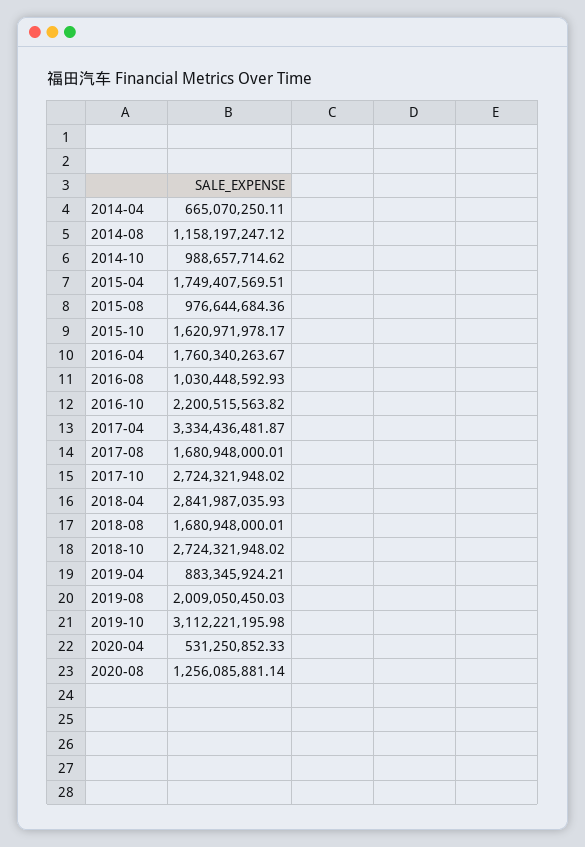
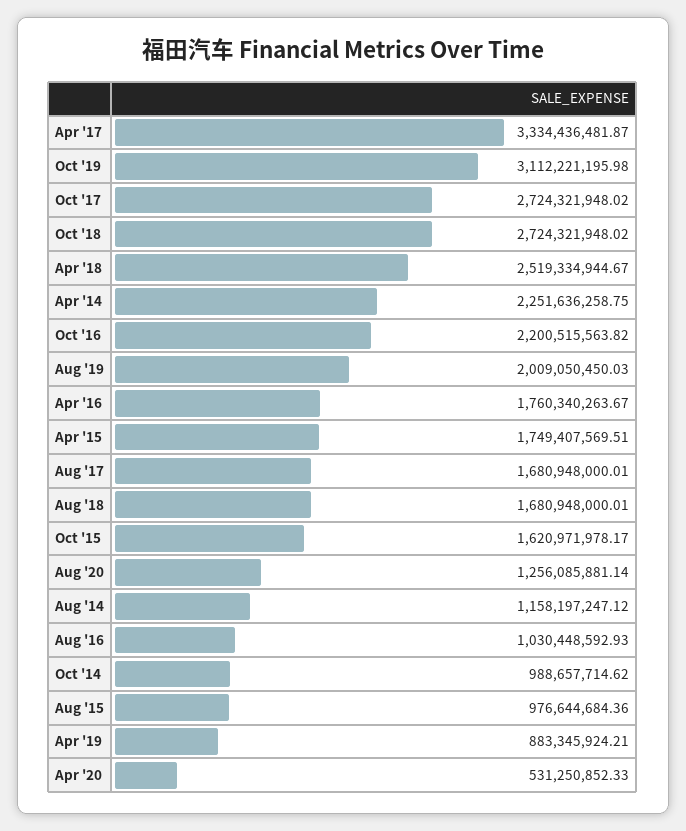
2014-04: 665070250.11 -> 2251636258.75
2018-04: 2841987035.93 -> 2519334944.67

